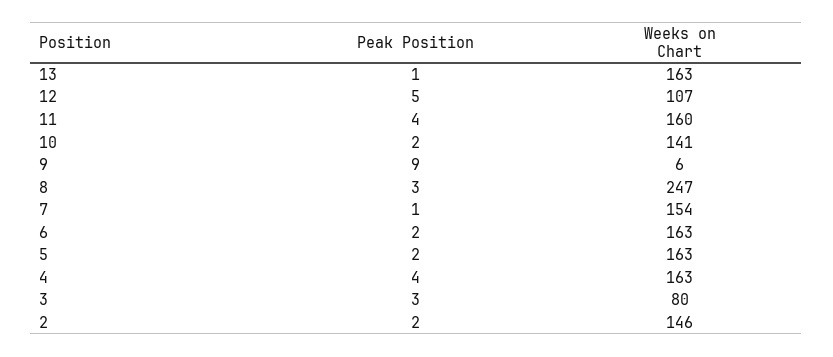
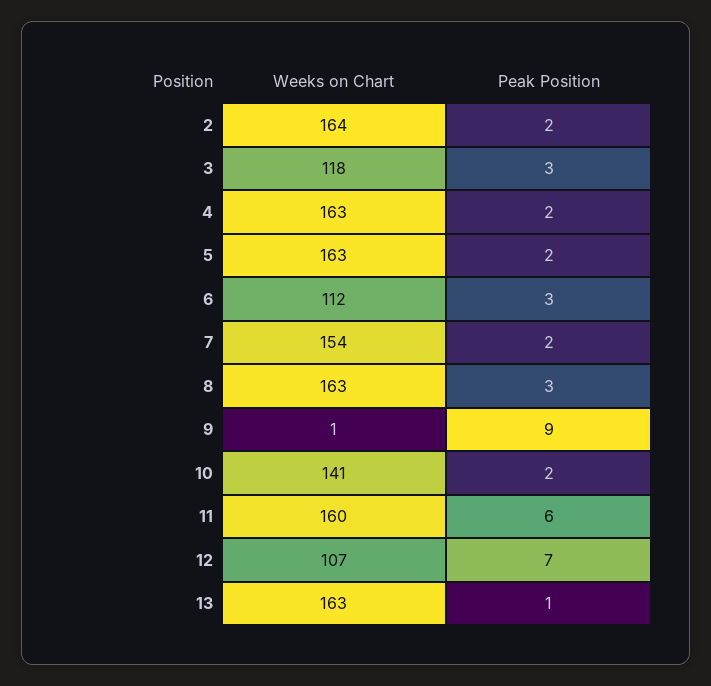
Peak Position, 12: 5 -> 7
Peak Position, 11: 4 -> 6
Weeks on Chart, 9: 6 -> 1
Weeks on Chart, 8: 247 -> 163
Peak Position, 7: 1 -> 2
Peak Position, 6: 2 -> 3
Weeks on Chart, 6: 163 -> 112
Peak Position, 4: 4 -> 2
Weeks on Chart, 3: 80 -> 118
Weeks on Chart, 2: 146 -> 164

